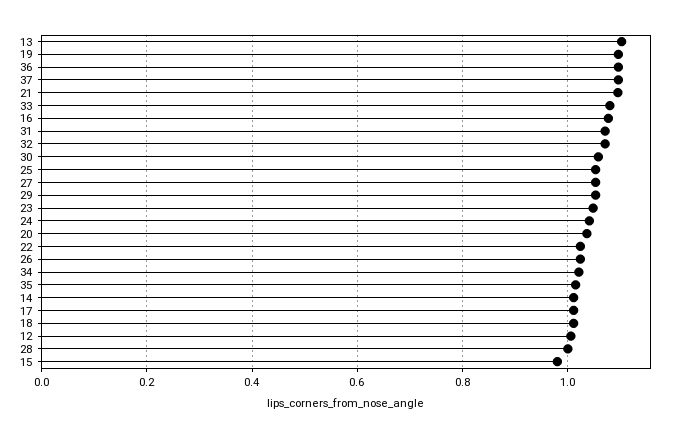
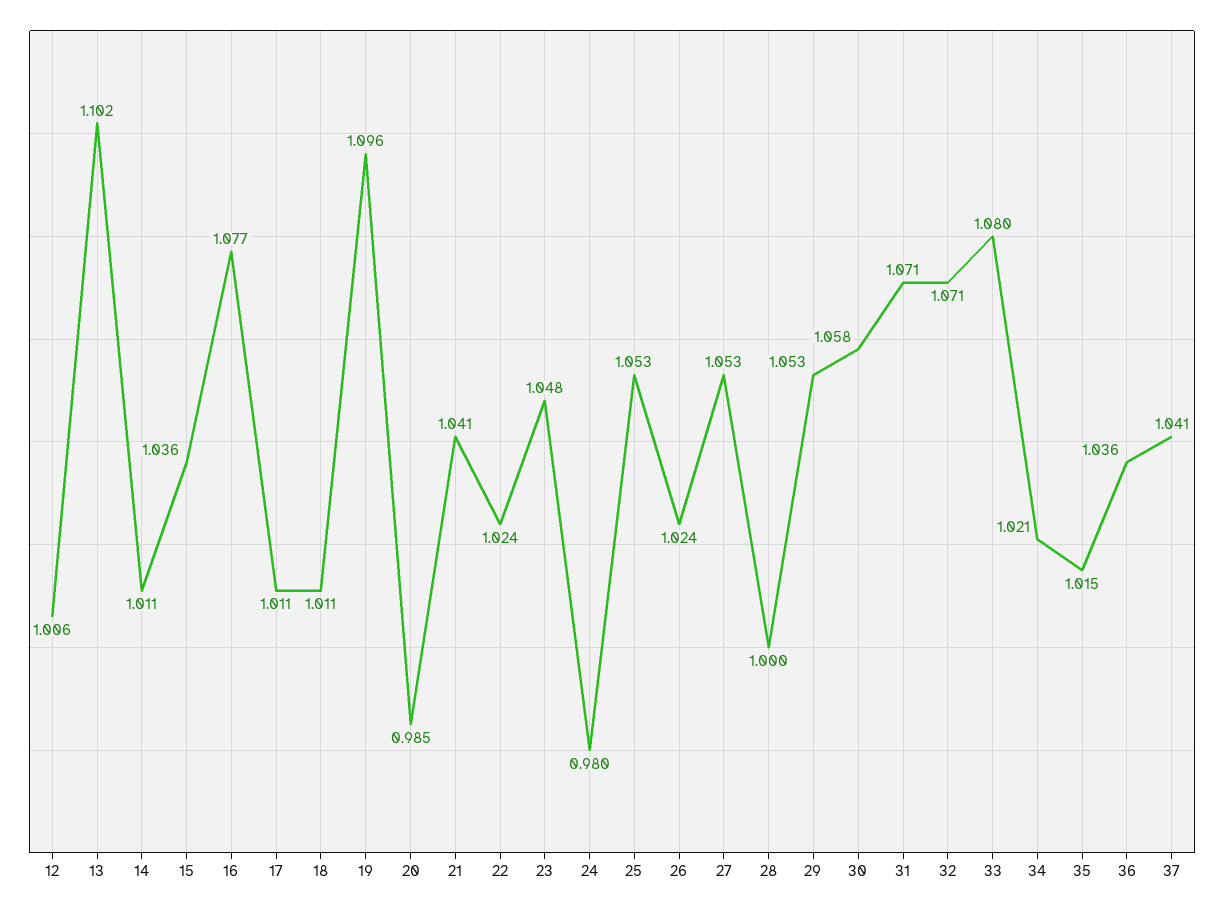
36: 1.1 -> 1.036
37: 1.1 -> 1.041
21: 1.1 -> 1.041
24: 1.04 -> 0.98
20: 1.04 -> 0.985
15: 0.98 -> 1.036

